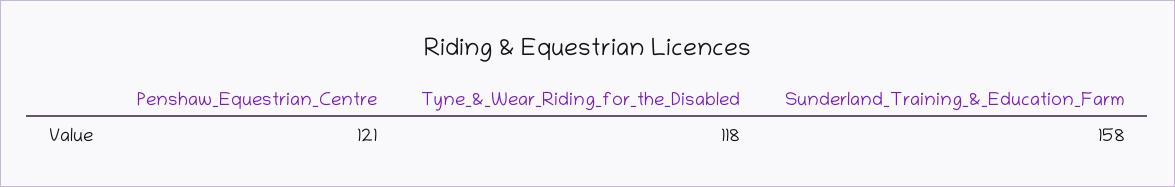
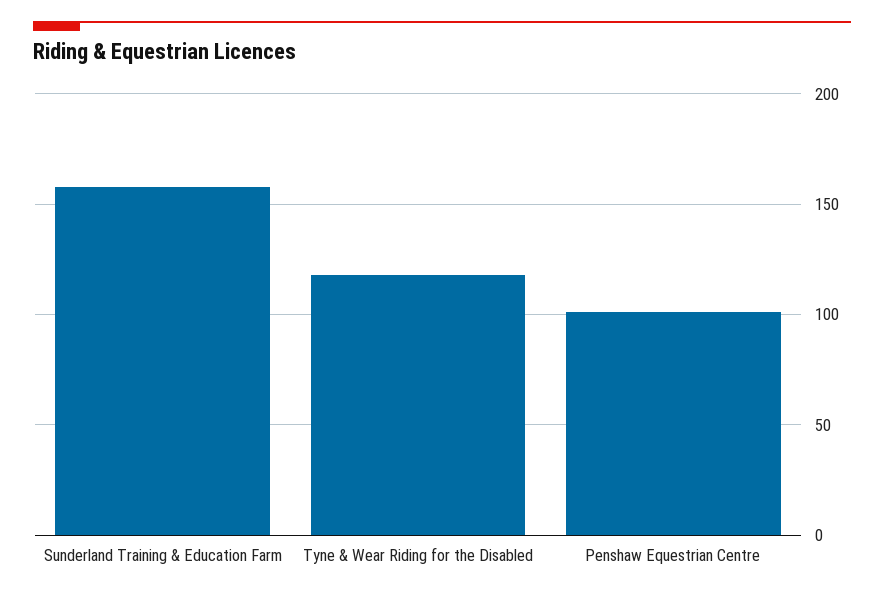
Penshaw_Equestrian_Centre: 121 -> 100

